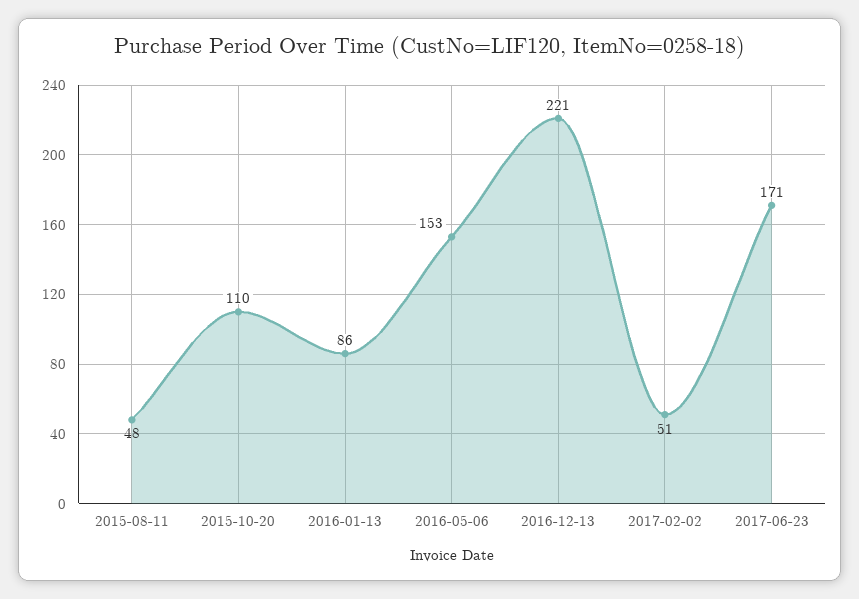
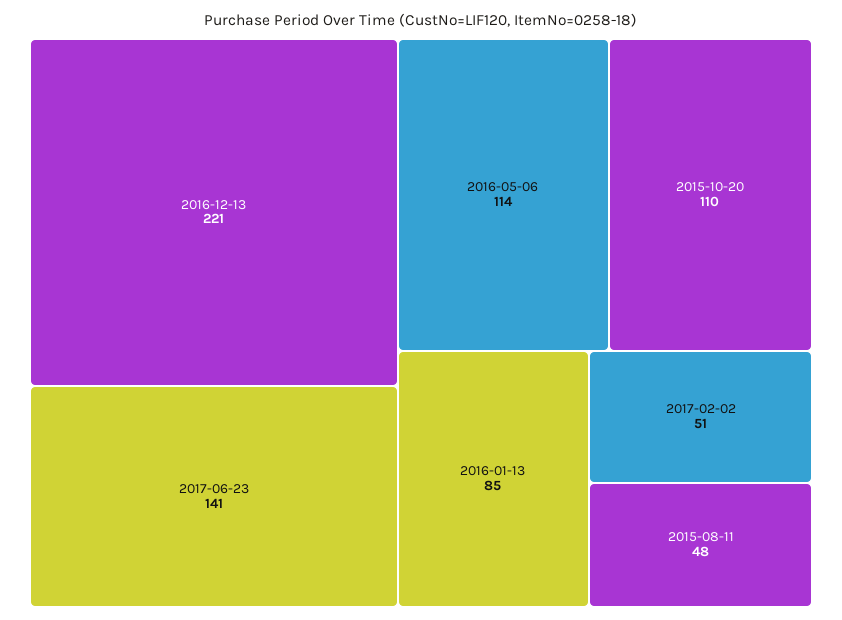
2016-01-13: 86 -> 85
2016-05-06: 153 -> 114
2017-06-23: 171 -> 141

